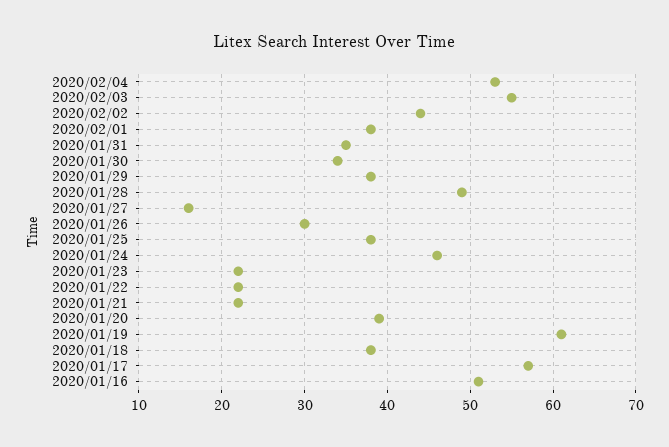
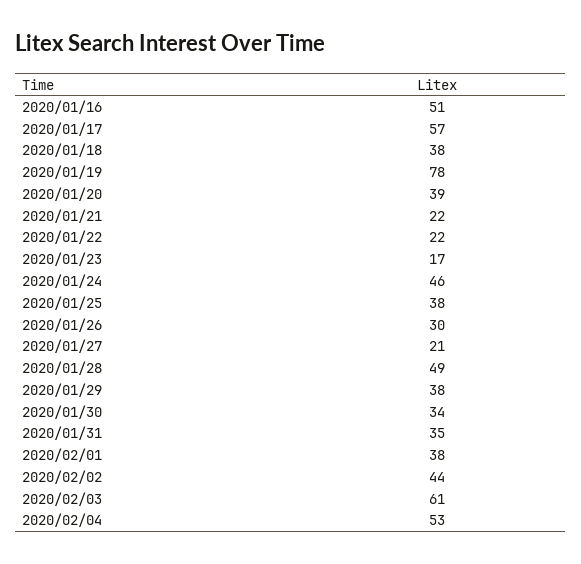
2020/02/03: 55 -> 61
2020/01/27: 16 -> 21
2020/01/23: 22 -> 17
2020/01/19: 61 -> 78

